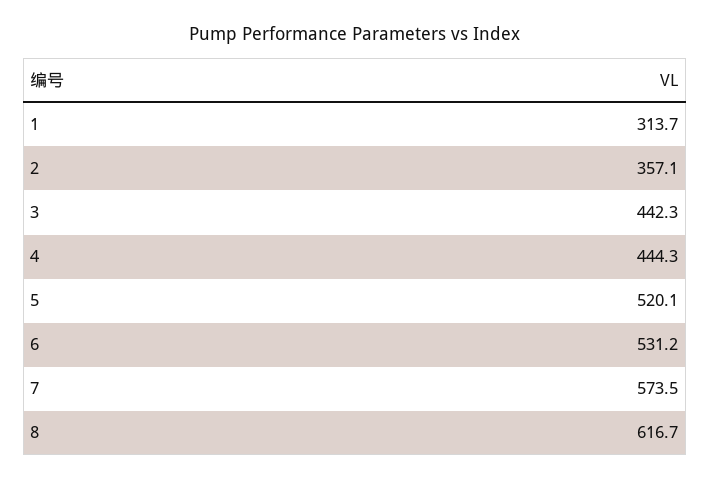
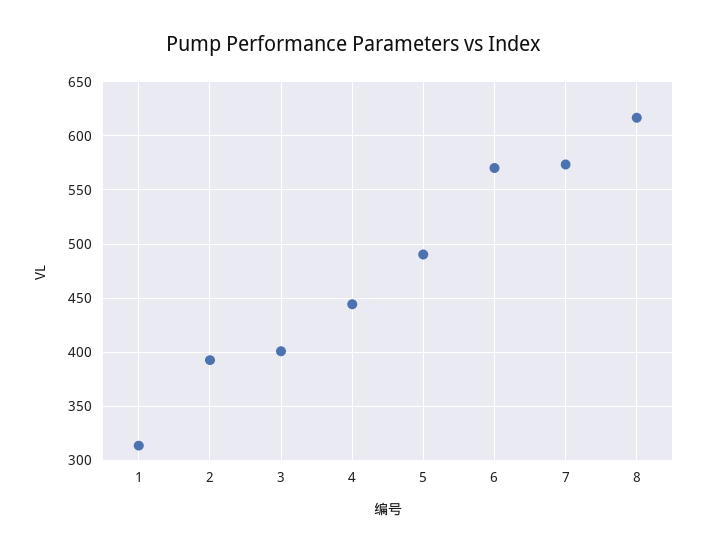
2: 357.1 -> 390
3: 442.3 -> 400
5: 520.1 -> 490
6: 531.2 -> 570

